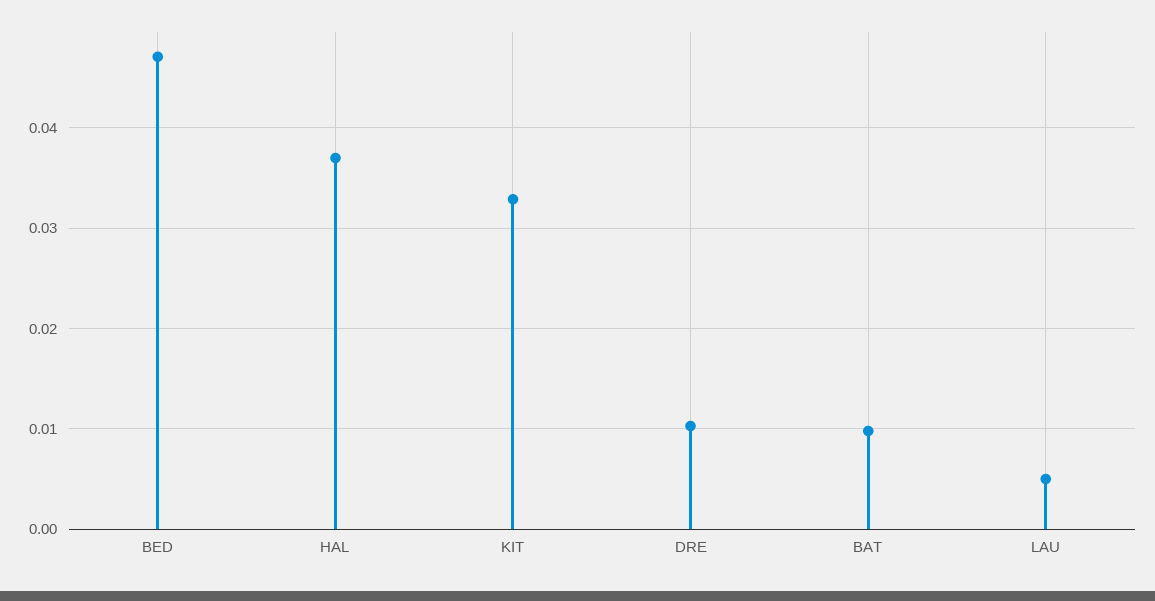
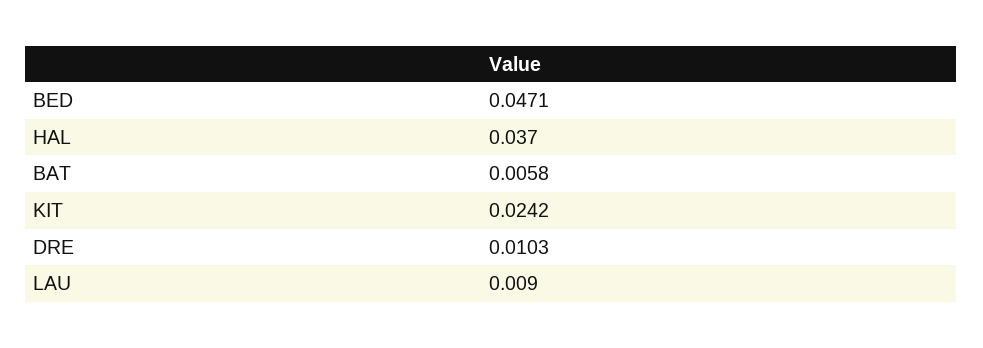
KIT: 0.033 -> 0.0242
BAT: 0.01 -> 0.0058
LAU: 0.005 -> 0.009

